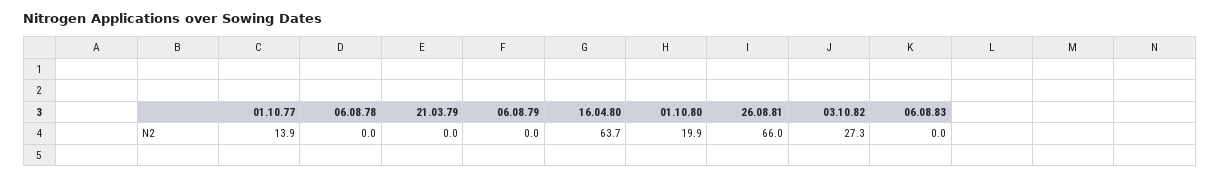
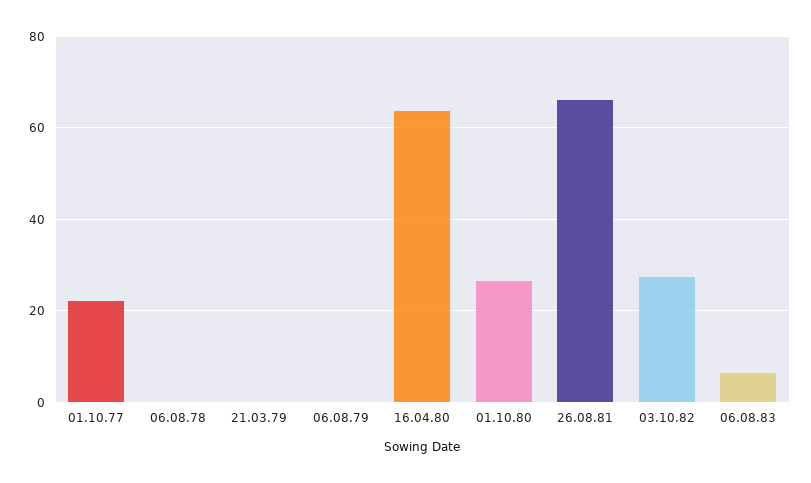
01.10.77: 13.9 -> 22
01.10.80: 19.9 -> 26
06.08.83: 0 -> 6

